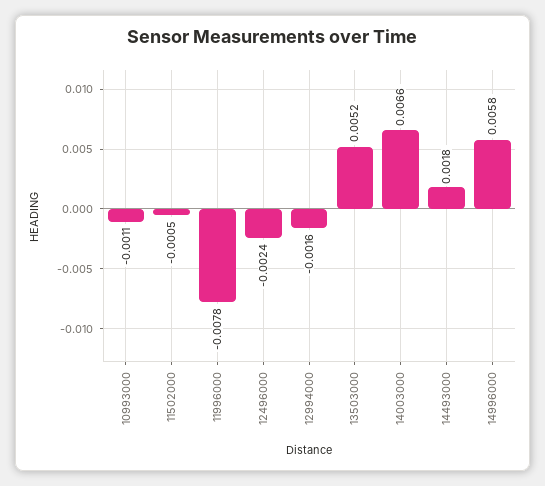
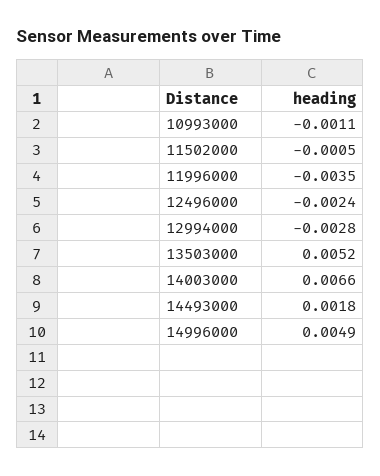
11996000: -0.0078 -> -0.0035
12994000: -0.0016 -> -0.0028
14996000: 0.0058 -> 0.0049

